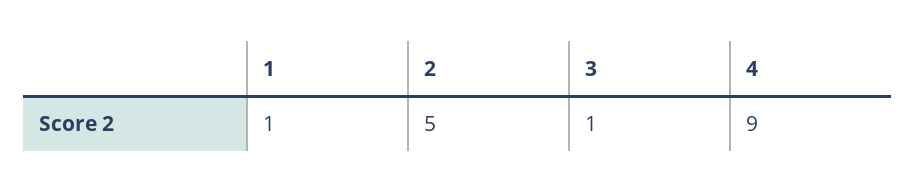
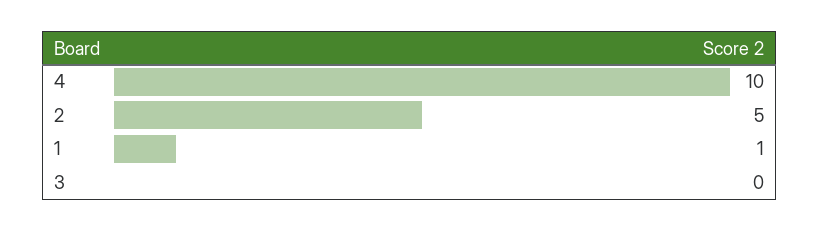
3: 1 -> 0
4: 9 -> 10

